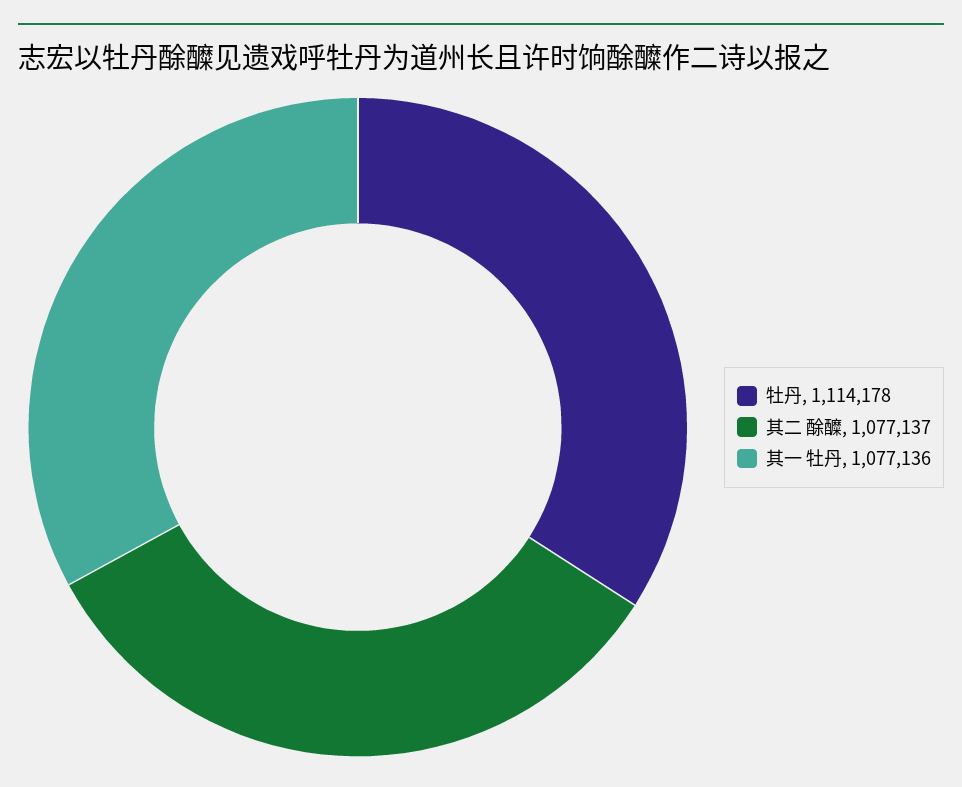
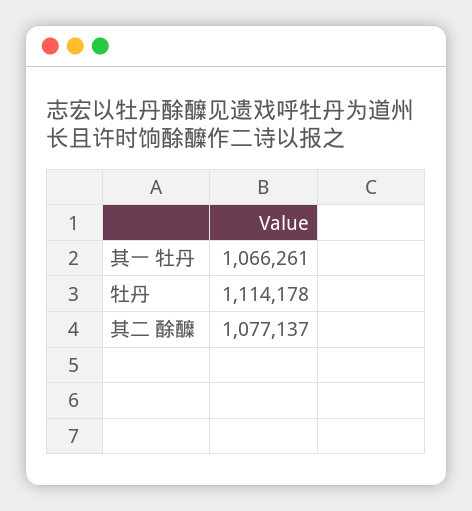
其一 牡丹: 1077136 -> 1066261

